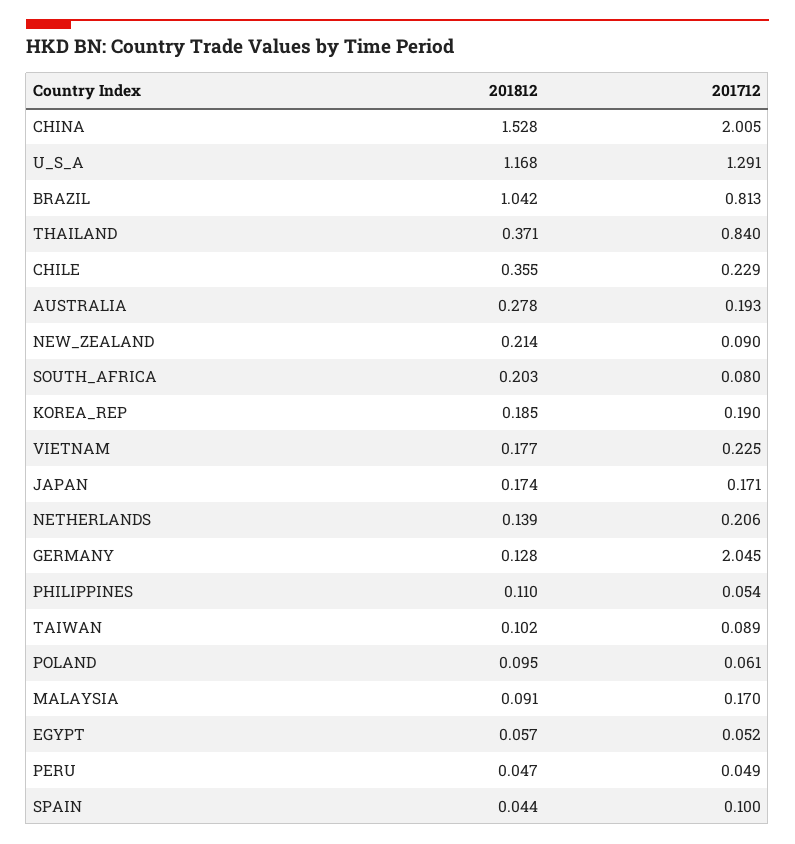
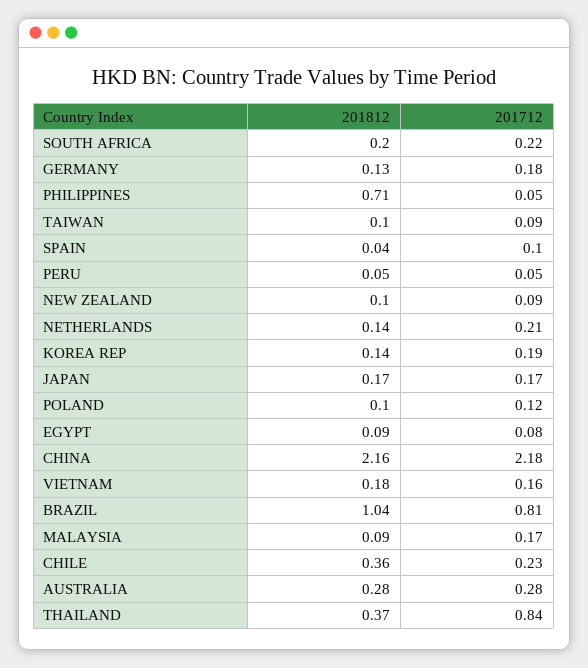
201812, CHINA: 1.528 -> 2.16
201712, CHINA: 2.005 -> 2.18
201812, U_S_A: 1.168 -> none
201712, U_S_A: 1.291 -> none
201712, AUSTRALIA: 0.193 -> 0.28
201812, NEW_ZEALAND: 0.214 -> 0.1
201712, SOUTH_AFRICA: 0.08 -> 0.22
201812, KOREA_REP: 0.185 -> 0.14
201712, VIETNAM: 0.225 -> 0.16
201712, GERMANY: 2.045 -> 0.18
201812, PHILIPPINES: 0.11 -> 0.71
201712, POLAND: 0.061 -> 0.12
201812, EGYPT: 0.057 -> 0.09
201712, EGYPT: 0.052 -> 0.08

